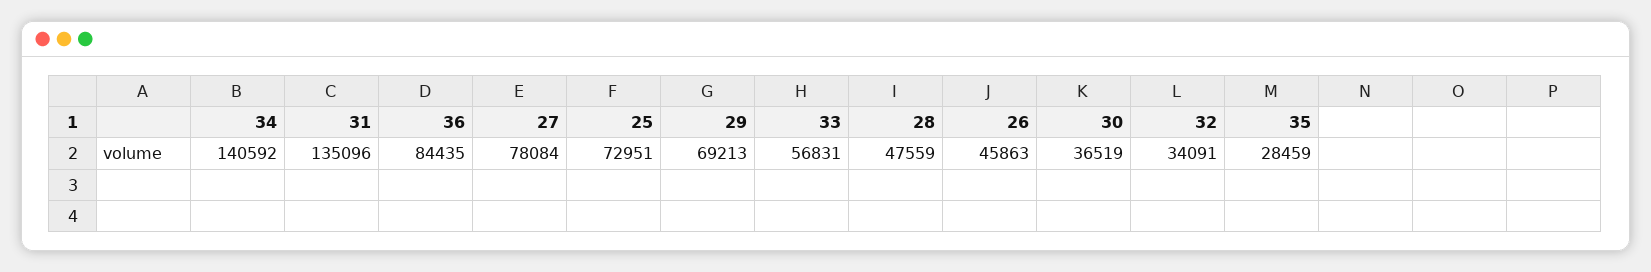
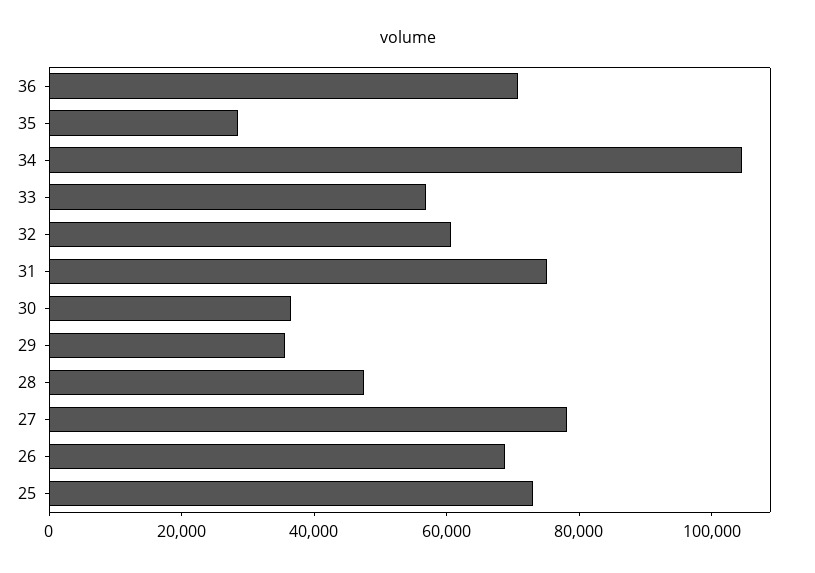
34: 140592 -> 105000
31: 135096 -> 75000
36: 84435 -> 70000
29: 69213 -> 35000
26: 45863 -> 70000
32: 34091 -> 60000

